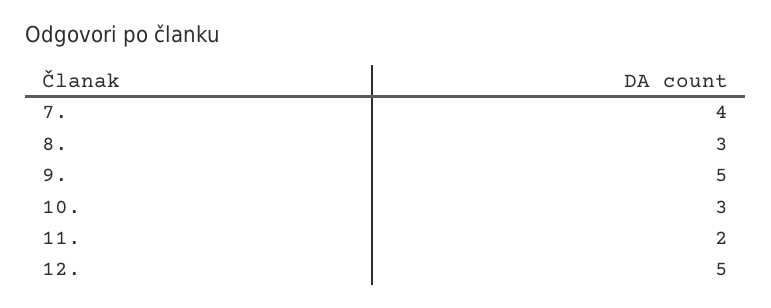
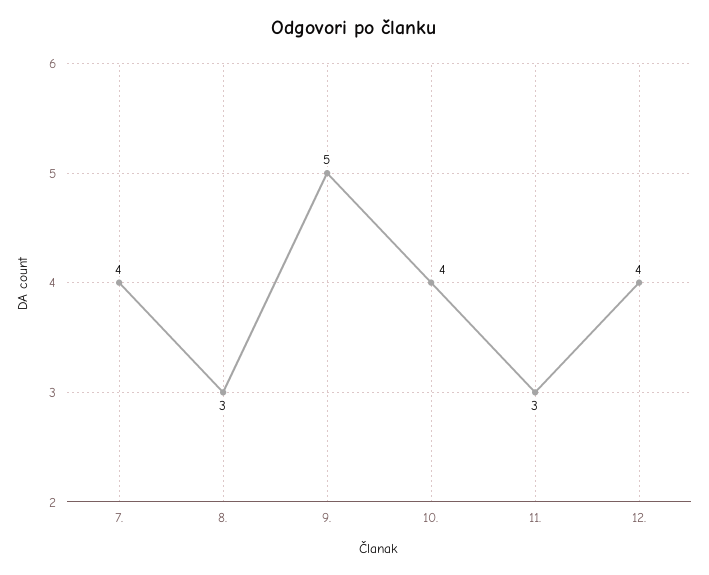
10.: 3 -> 4
11.: 2 -> 3
12.: 5 -> 4

